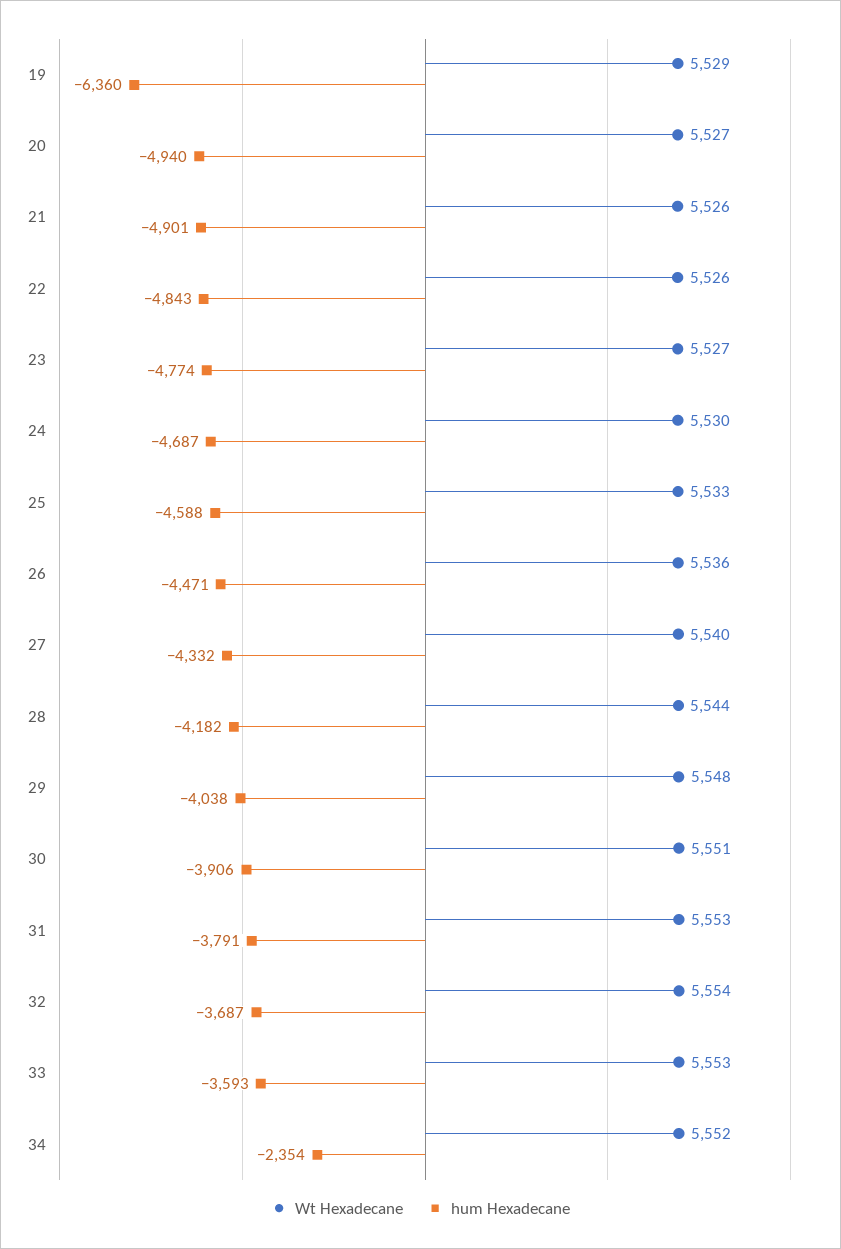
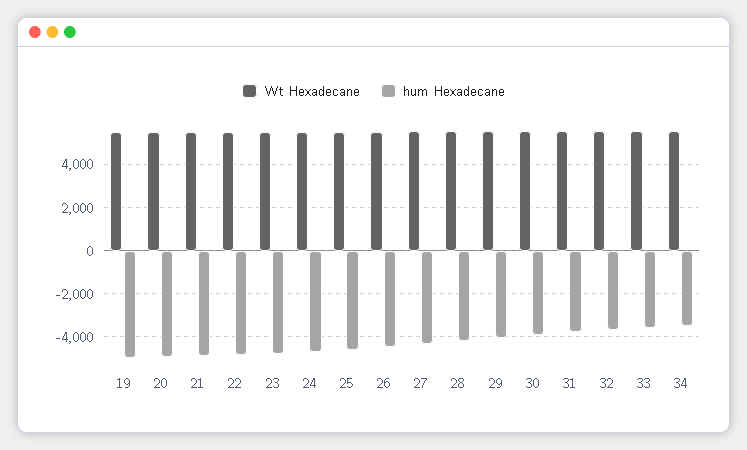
hum Hexadecane, 19: -6360 -> -5000
hum Hexadecane, 34: -2354 -> -3500

